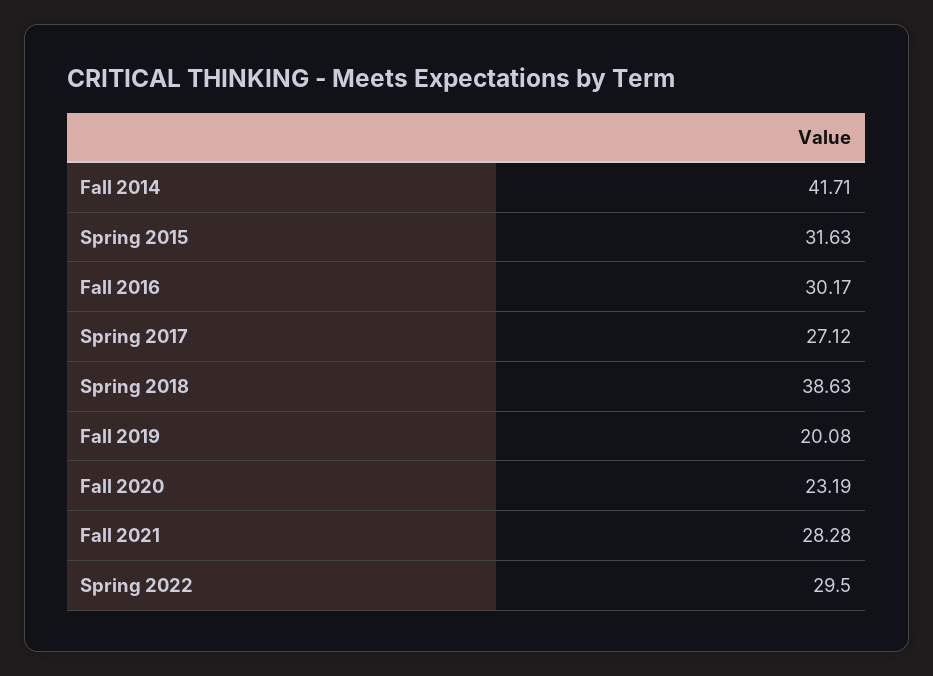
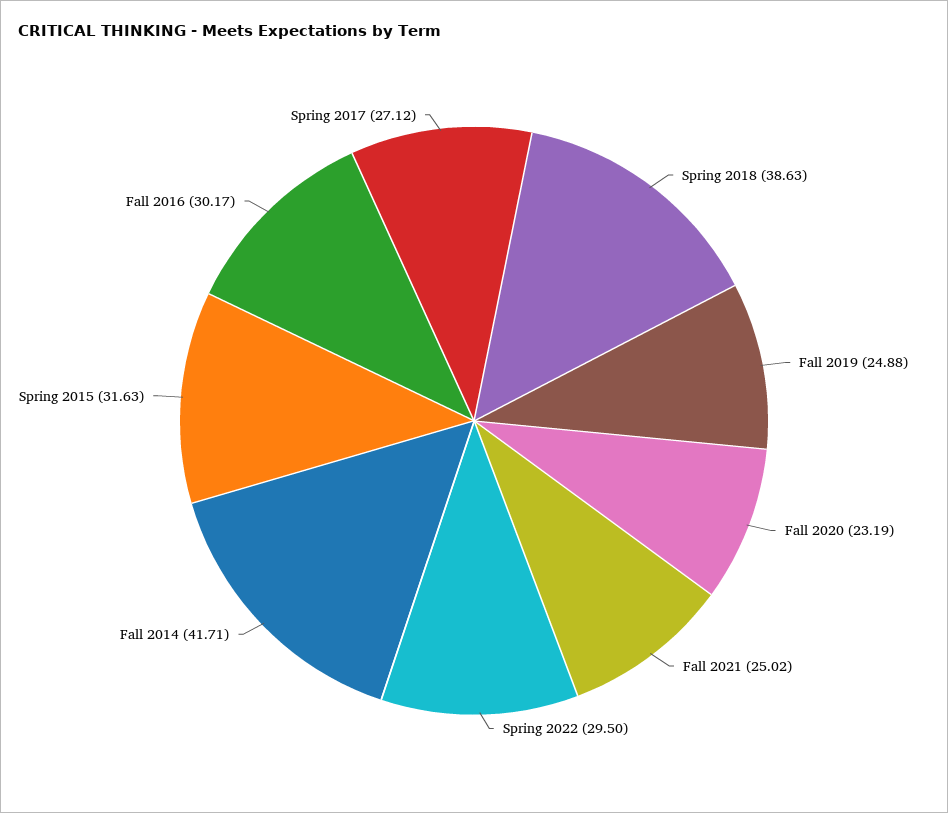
Fall 2019: 20.08 -> 24.88
Fall 2021: 28.28 -> 25.02

